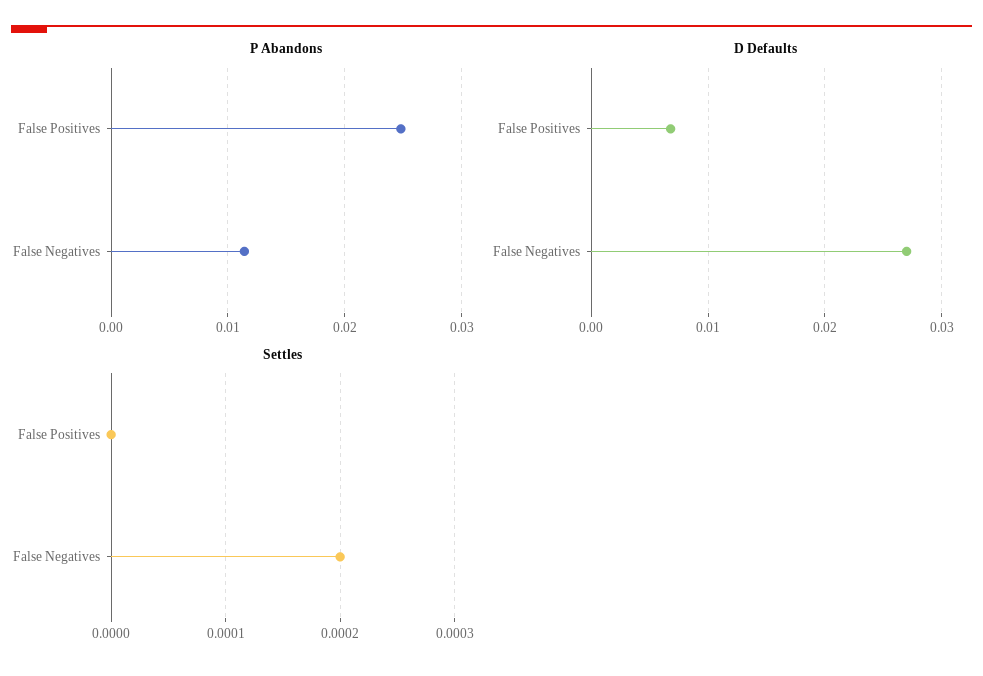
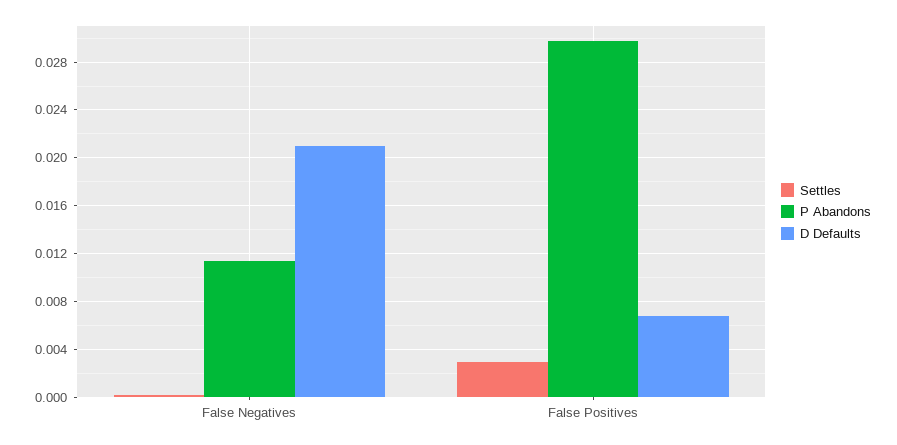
P Abandons, False Positives: 0.025 -> 0.03
D Defaults, False Negatives: 0.027 -> 0.021
Settles, False Positives: 0 -> 0.003

